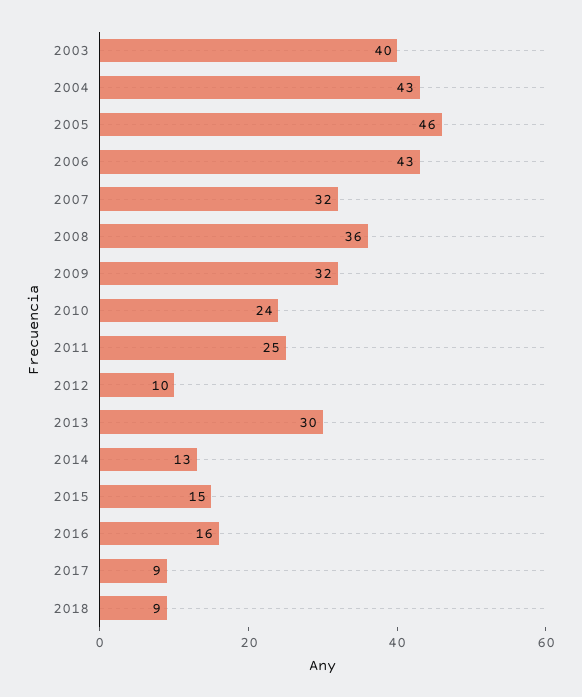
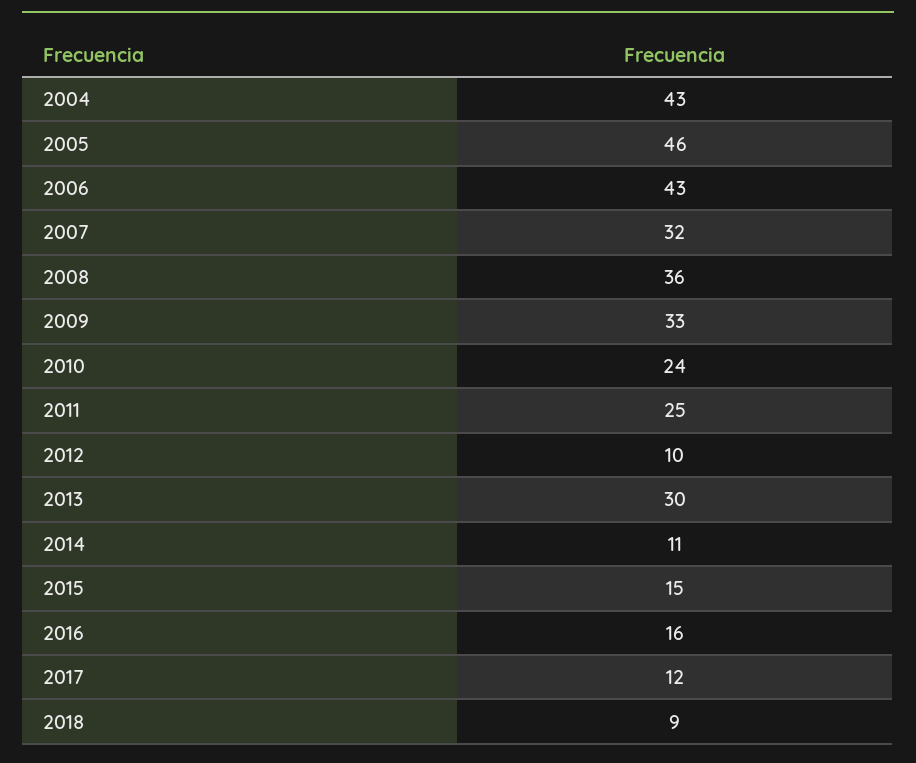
2003: 40 -> none
2009: 32 -> 33
2014: 13 -> 11
2017: 9 -> 12

